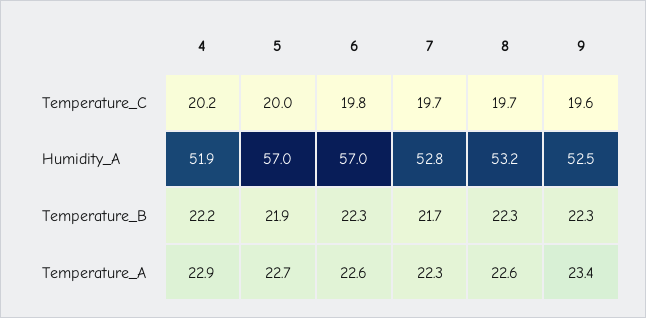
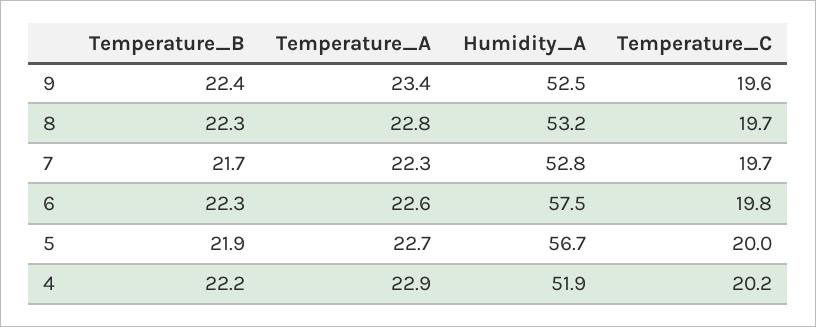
5, Humidity_A: 57 -> 56.7
6, Humidity_A: 57 -> 57.5
9, Temperature_B: 22.3 -> 22.4
8, Temperature_A: 22.6 -> 22.8

